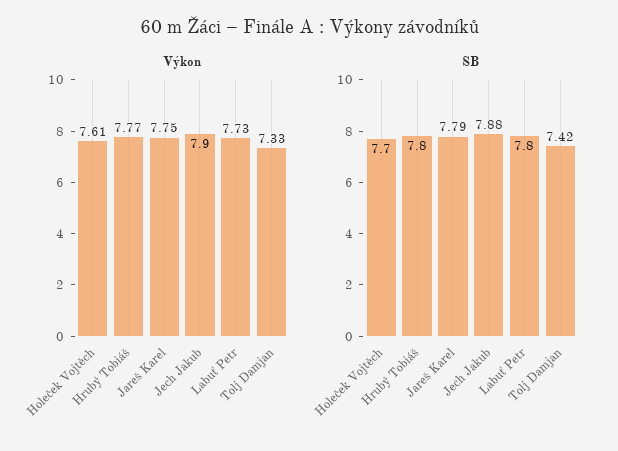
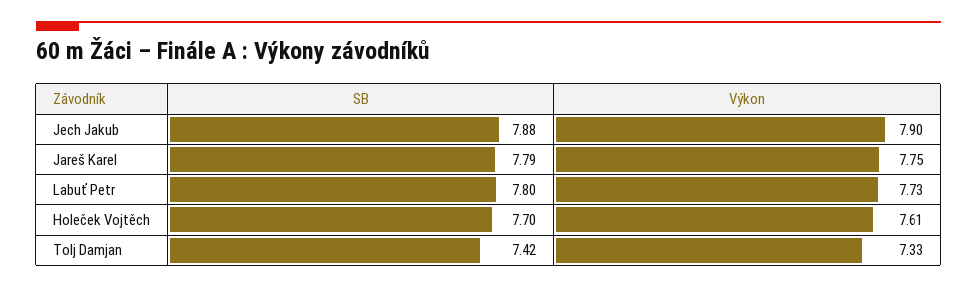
Výkon, Hrubý Tobiáš: 7.77 -> none
SB, Hrubý Tobiáš: 7.8 -> none

